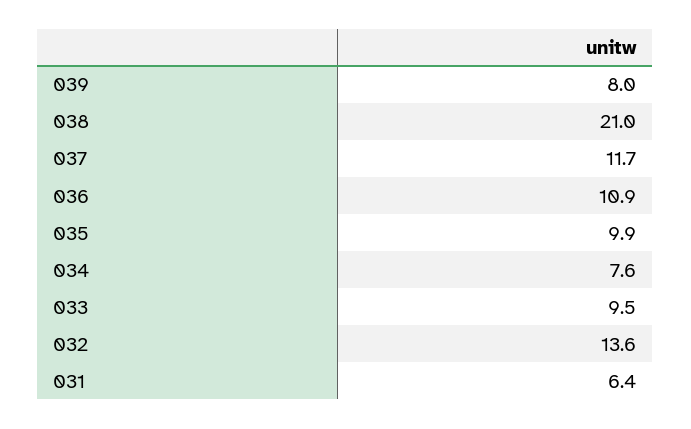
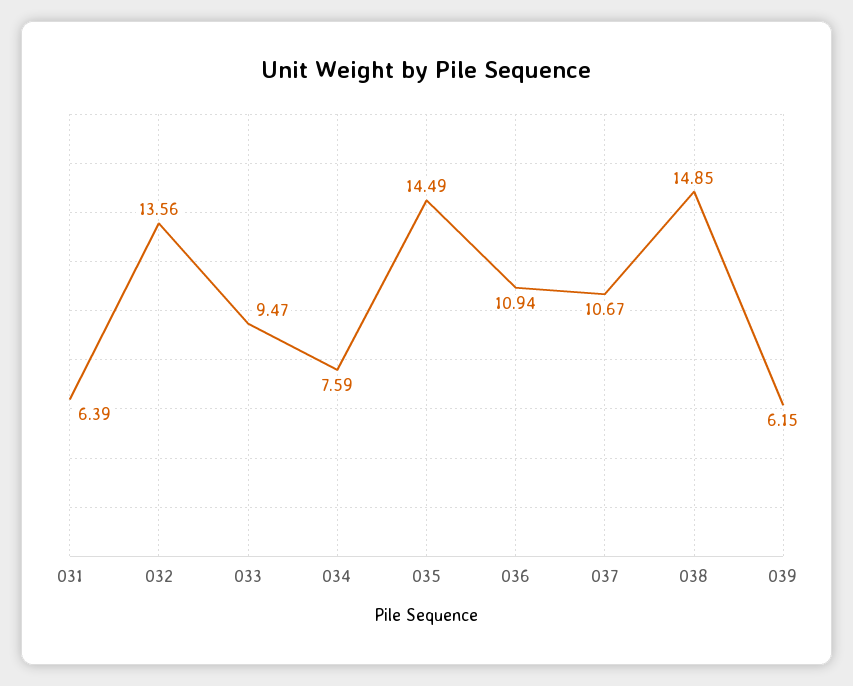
039: 8 -> 6.15
038: 21 -> 14.85
037: 11.7 -> 10.67
035: 9.9 -> 14.49

